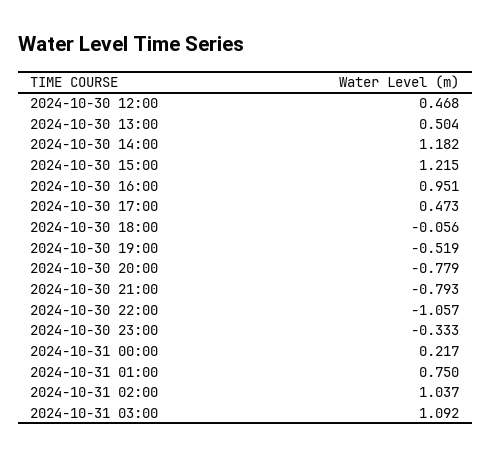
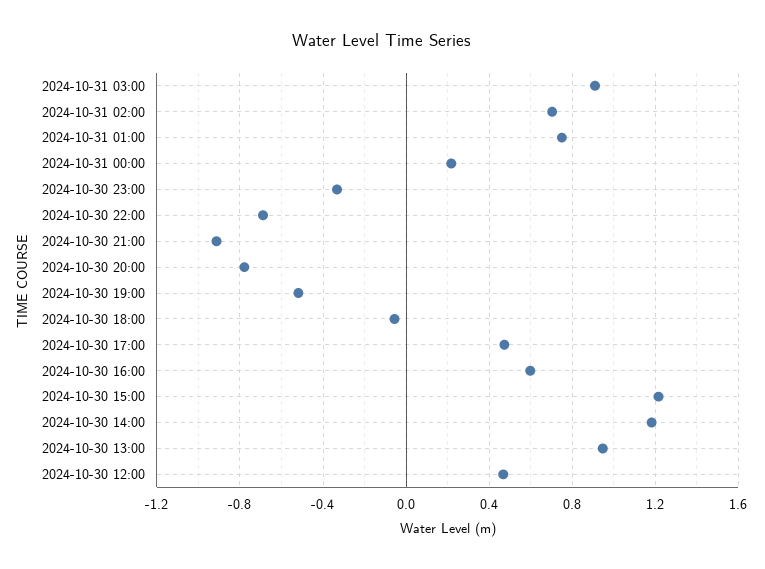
2024-10-30 13:00: 0.504 -> 0.95
2024-10-30 16:00: 0.951 -> 0.6
2024-10-30 21:00: -0.793 -> -0.9
2024-10-30 22:00: -1.057 -> -0.7
2024-10-31 02:00: 1.037 -> 0.7
2024-10-31 03:00: 1.092 -> 0.9

